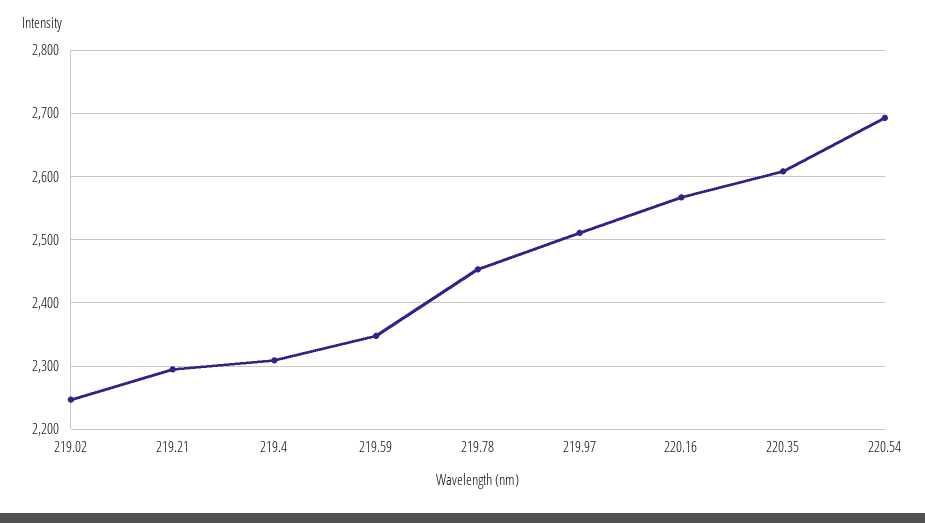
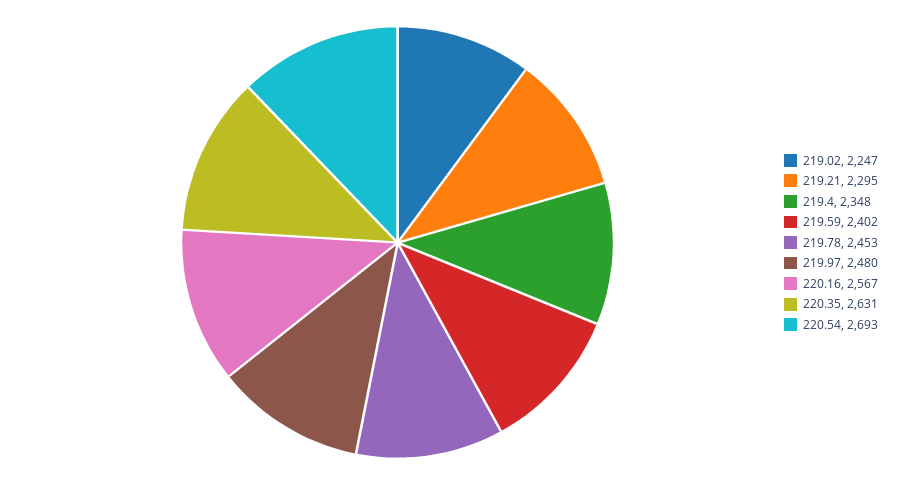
219.4: 2310 -> 2348
219.59: 2350 -> 2402
219.97: 2510 -> 2480
220.35: 2610 -> 2631

